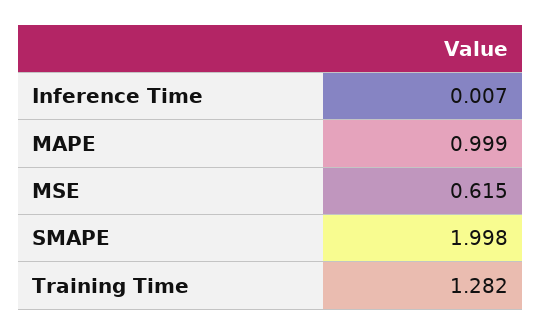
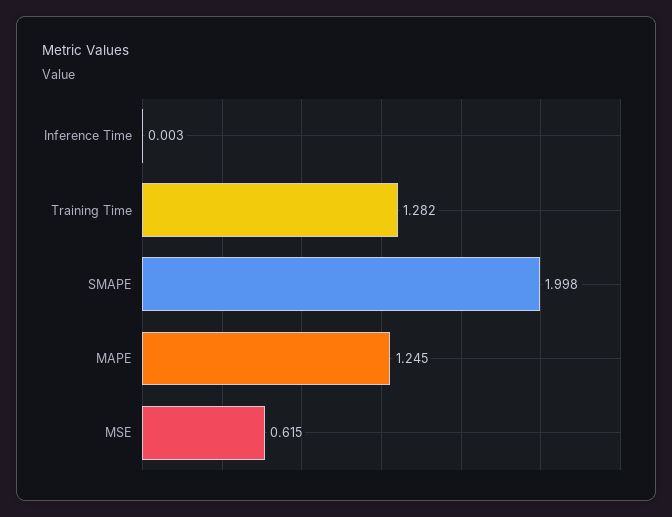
Inference Time: 0.007 -> 0.003
MAPE: 0.999 -> 1.245

